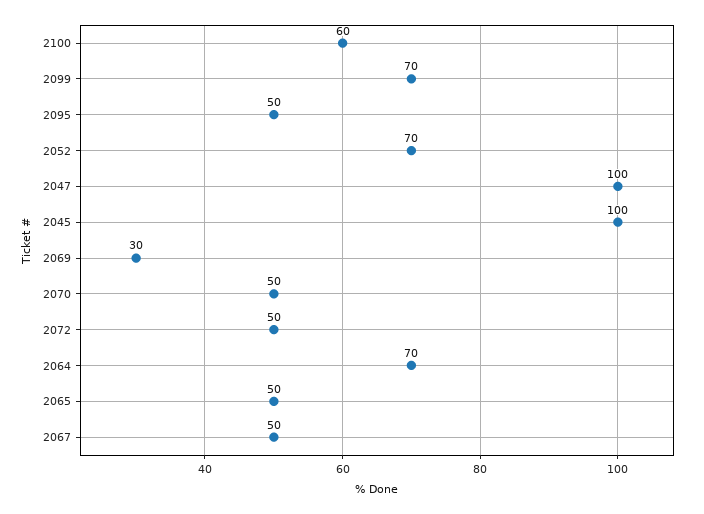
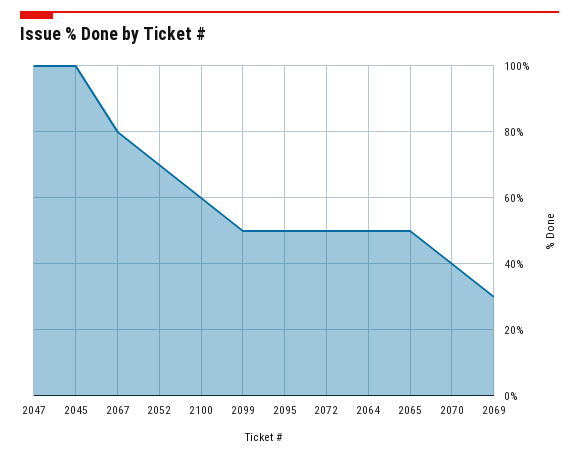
2099: 70 -> 50
2070: 50 -> 40
2064: 70 -> 50
2067: 50 -> 80

